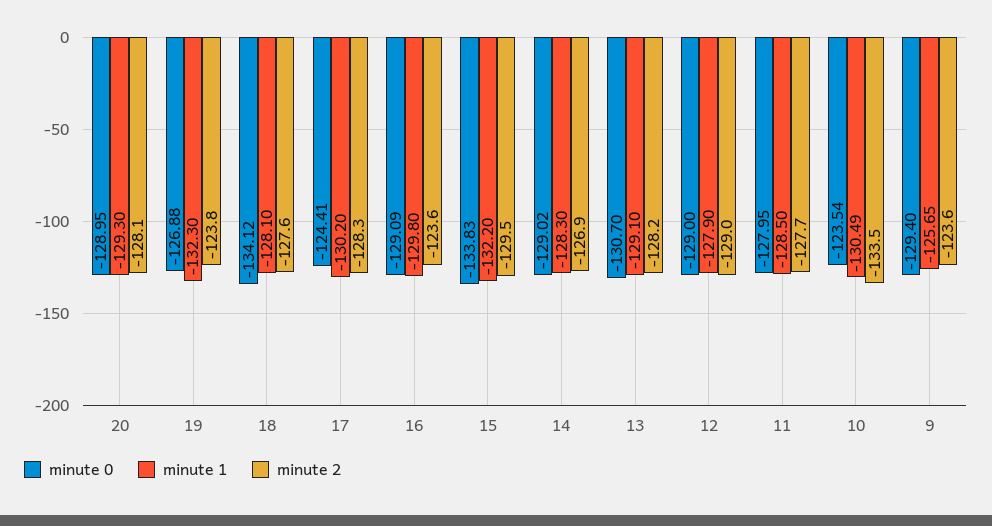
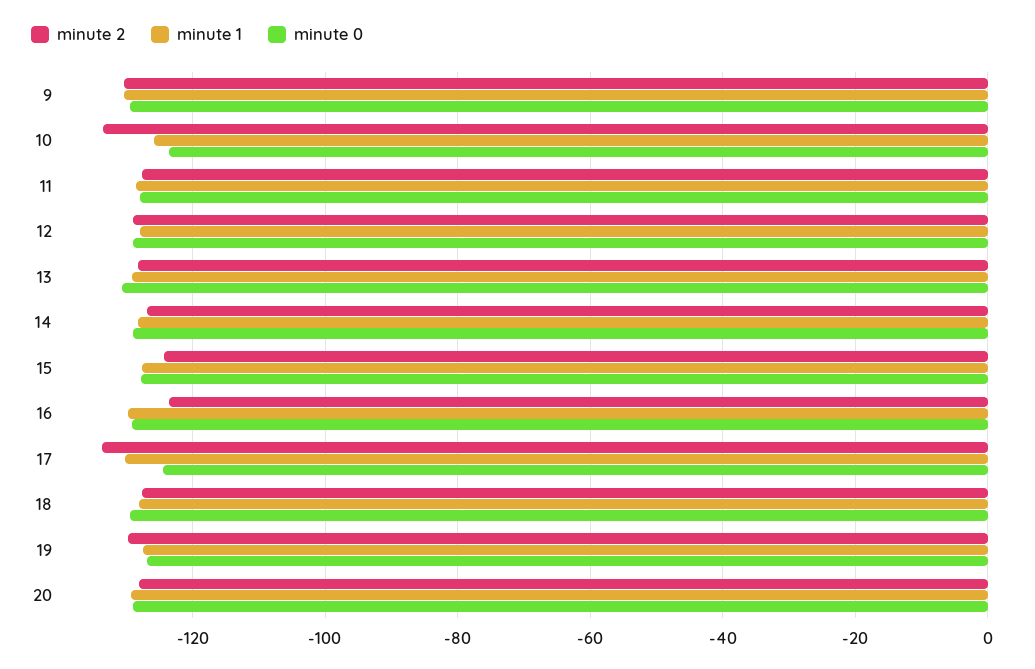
minute 1, 19: -132.3 -> -128
minute 2, 19: -123.8 -> -130
minute 0, 18: -134.12 -> -130
minute 2, 17: -128.3 -> -134
minute 0, 15: -133.83 -> -128
minute 1, 15: -132.2 -> -128
minute 2, 15: -129.5 -> -124
minute 1, 10: -130.49 -> -126
minute 1, 9: -125.65 -> -130
minute 2, 9: -123.6 -> -130

